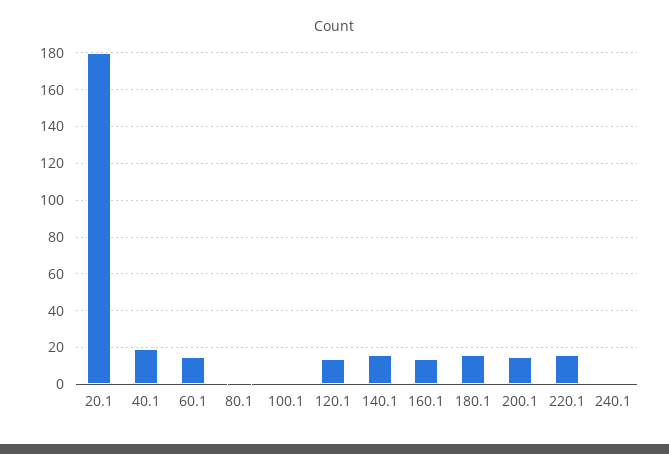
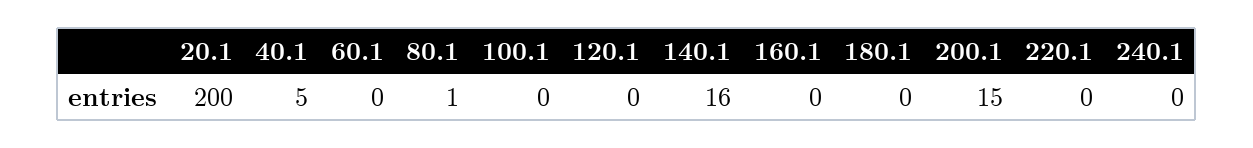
20.1: 180 -> 200
40.1: 20 -> 5
60.1: 15 -> 0
120.1: 15 -> 0
160.1: 15 -> 0
180.1: 15 -> 0
220.1: 15 -> 0

